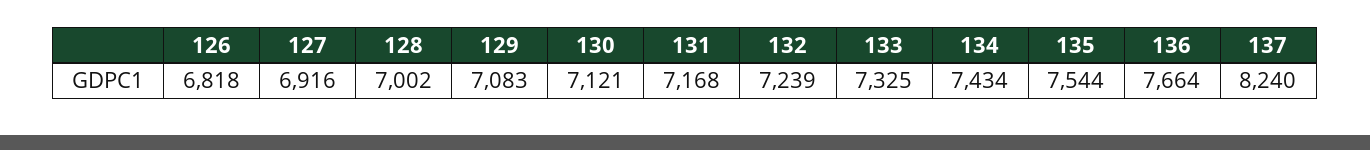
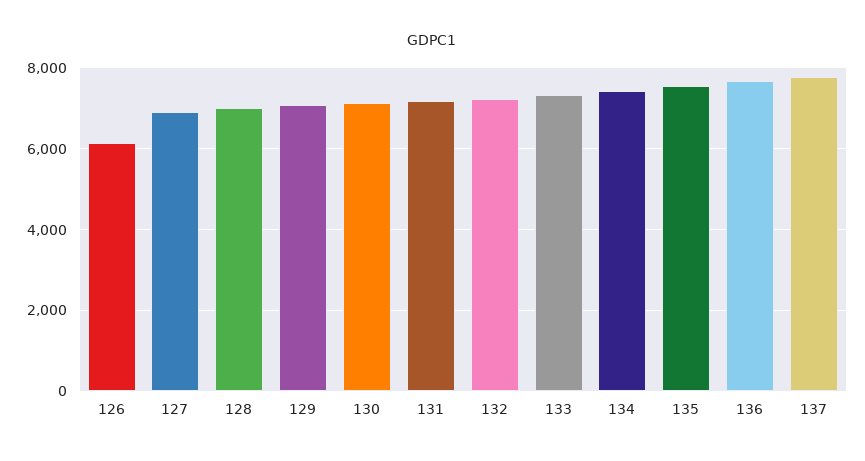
126: 6818 -> 6200
137: 8240 -> 7800

